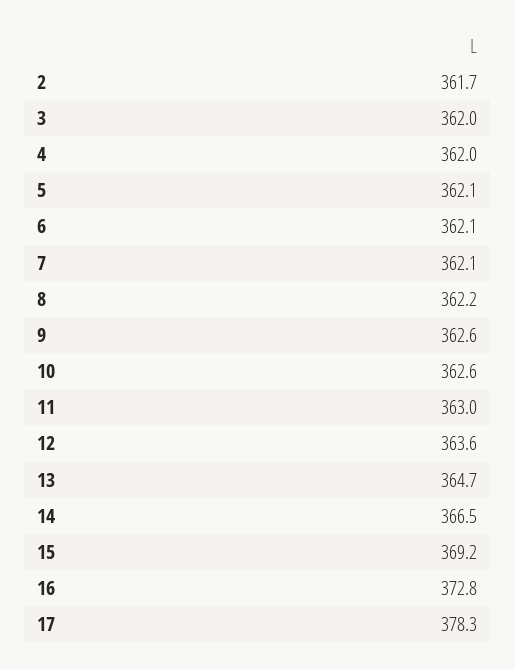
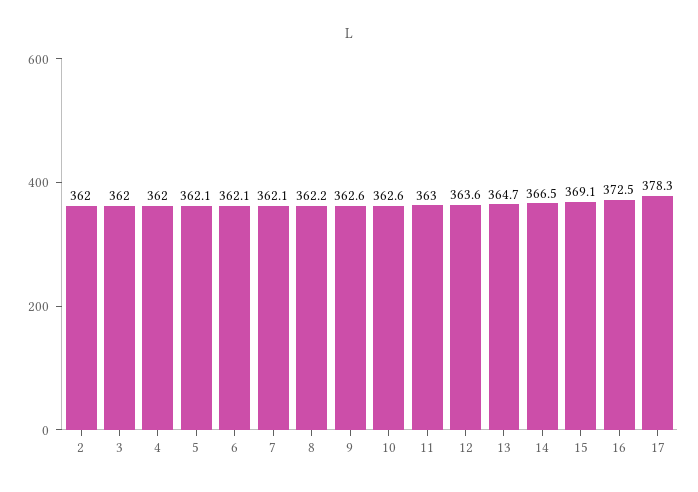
2: 361.7 -> 362
15: 369.2 -> 369.1
16: 372.8 -> 372.5

